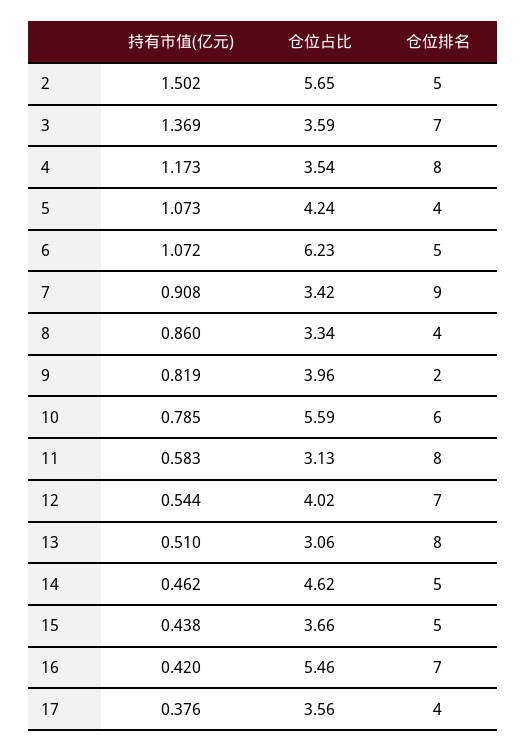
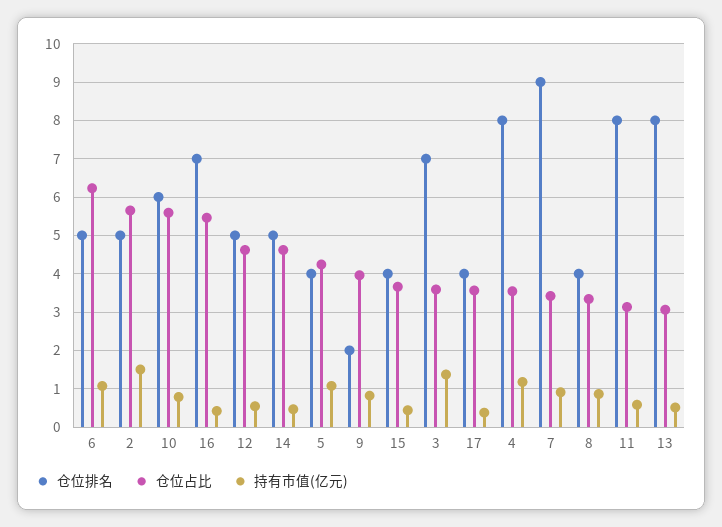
仓位占比, 12: 4.02 -> 4.6
仓位排名, 12: 7 -> 5
仓位排名, 15: 5 -> 4

